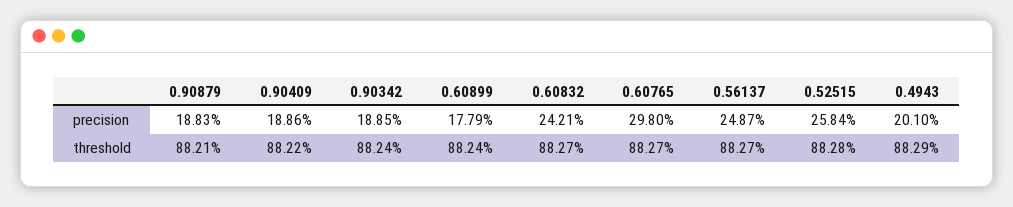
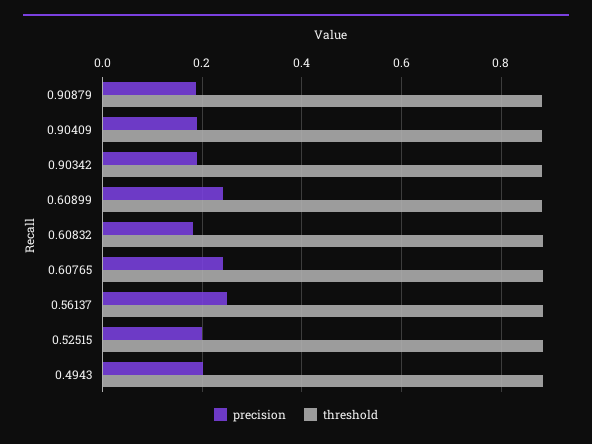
precision, 0.60899: 0.1779 -> 0.24
precision, 0.60832: 0.2421 -> 0.18
precision, 0.60765: 0.298 -> 0.24
precision, 0.52515: 0.2584 -> 0.2

